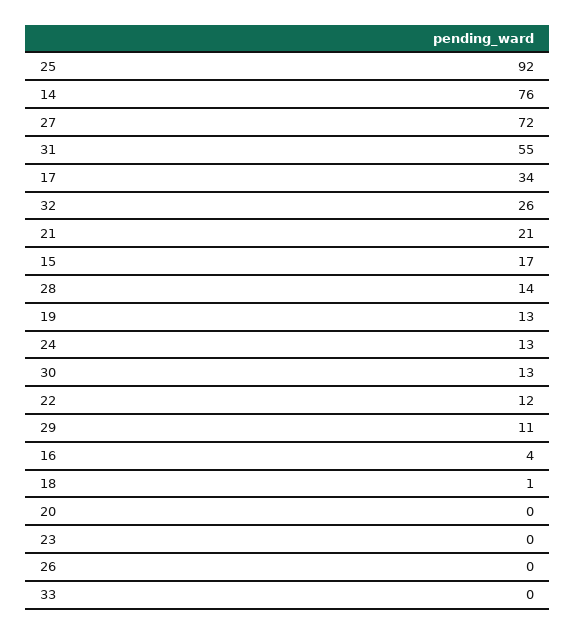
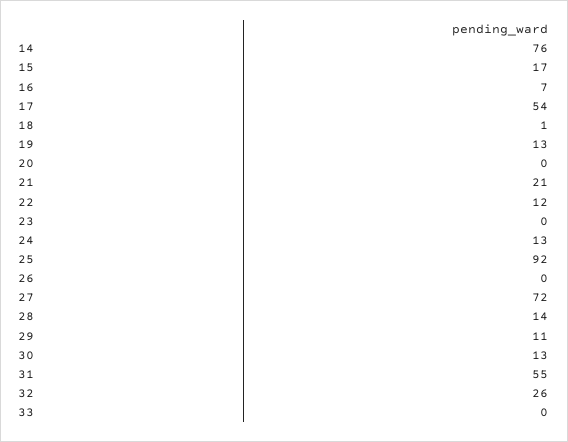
17: 34 -> 54
16: 4 -> 7

